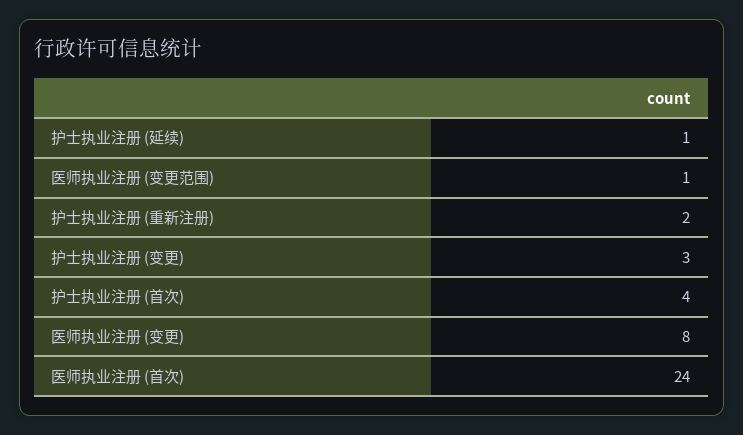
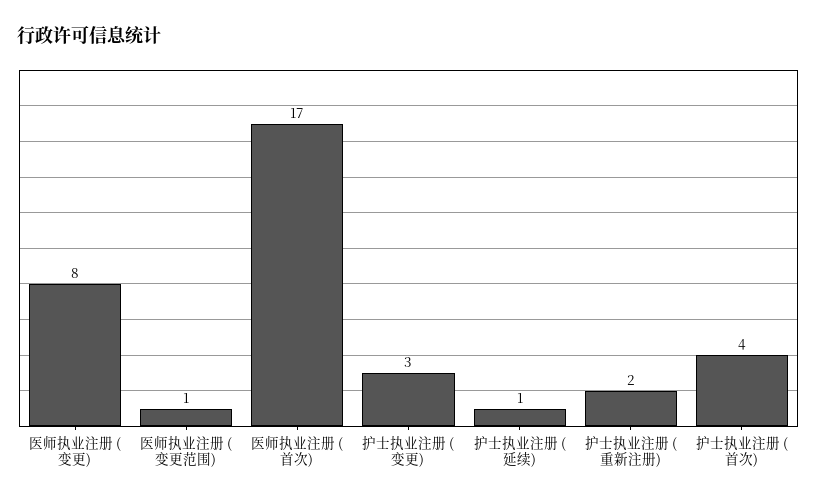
医师执业注册 (首次): 24 -> 17

